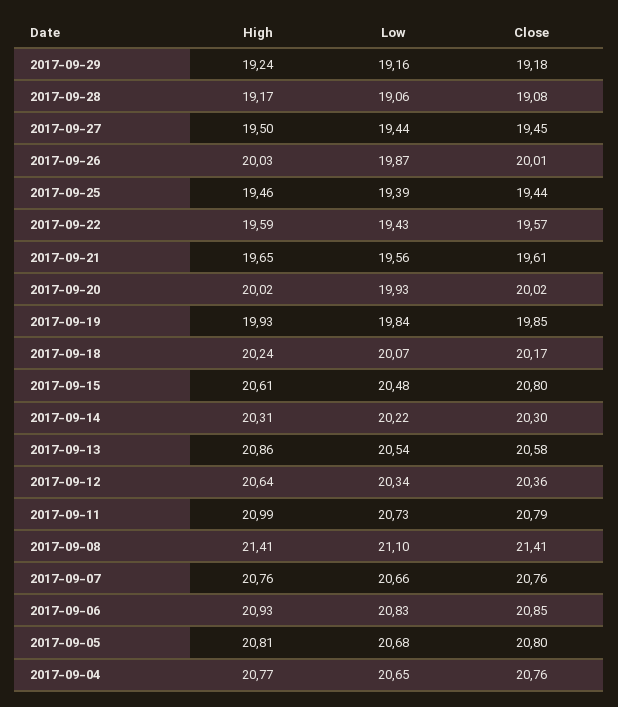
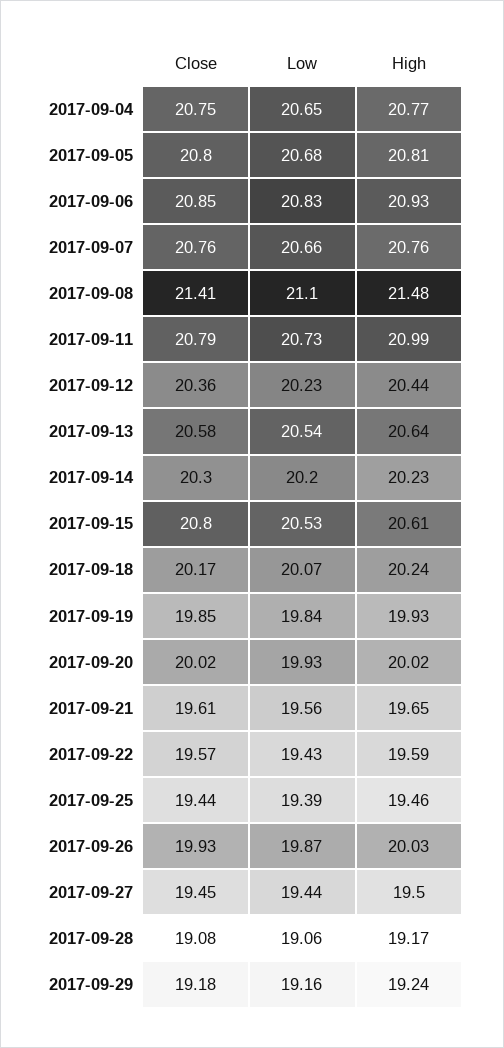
Close, 2017-09-26: 20.01 -> 19.93
Low, 2017-09-15: 20.48 -> 20.53
High, 2017-09-14: 20.31 -> 20.23
Low, 2017-09-14: 20.22 -> 20.2
High, 2017-09-13: 20.86 -> 20.64
High, 2017-09-12: 20.64 -> 20.44
Low, 2017-09-12: 20.34 -> 20.23
High, 2017-09-08: 21.41 -> 21.48
Close, 2017-09-04: 20.76 -> 20.75

